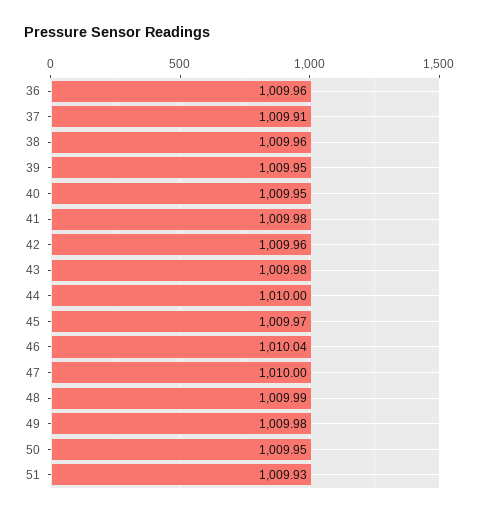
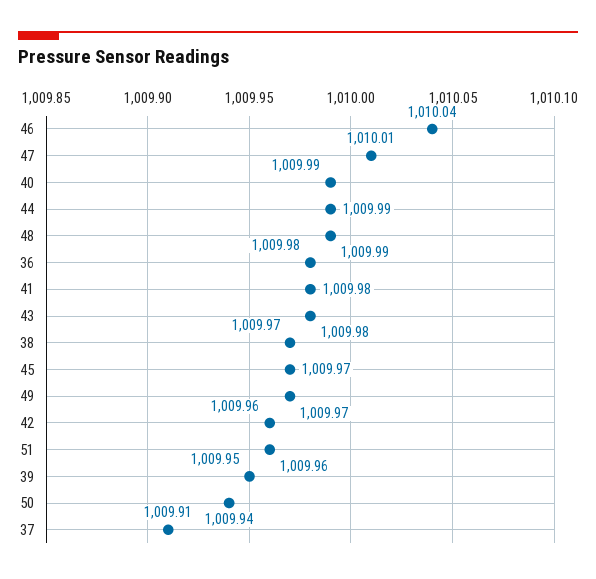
36: 1009.96 -> 1009.98
38: 1009.96 -> 1009.97
40: 1009.95 -> 1009.99
44: 1010 -> 1009.99
47: 1010 -> 1010.01
49: 1009.98 -> 1009.97
50: 1009.95 -> 1009.94
51: 1009.93 -> 1009.96

